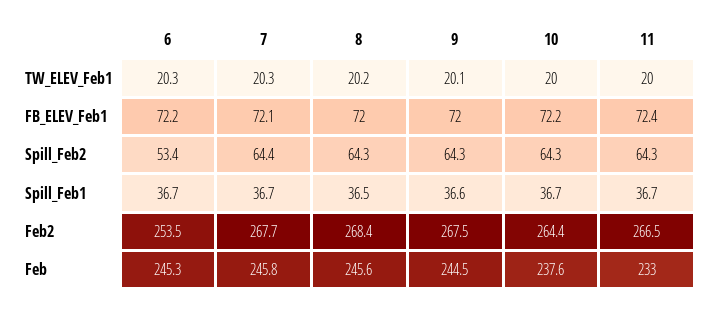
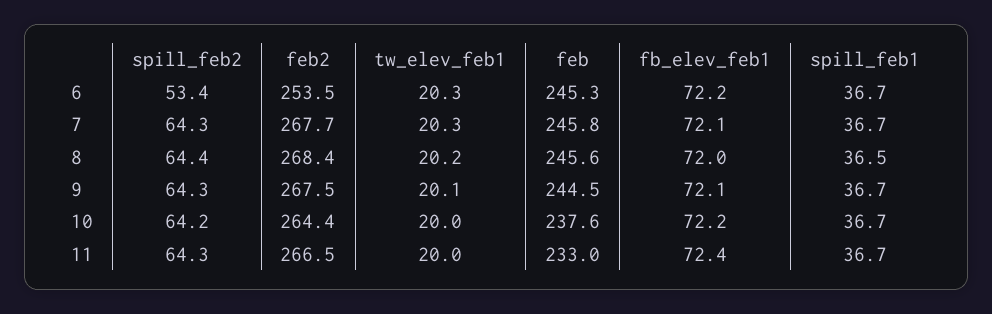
9, FB_ELEV_Feb1: 72 -> 72.1
7, Spill_Feb2: 64.4 -> 64.3
8, Spill_Feb2: 64.3 -> 64.4
10, Spill_Feb2: 64.3 -> 64.2
9, Spill_Feb1: 36.6 -> 36.7

